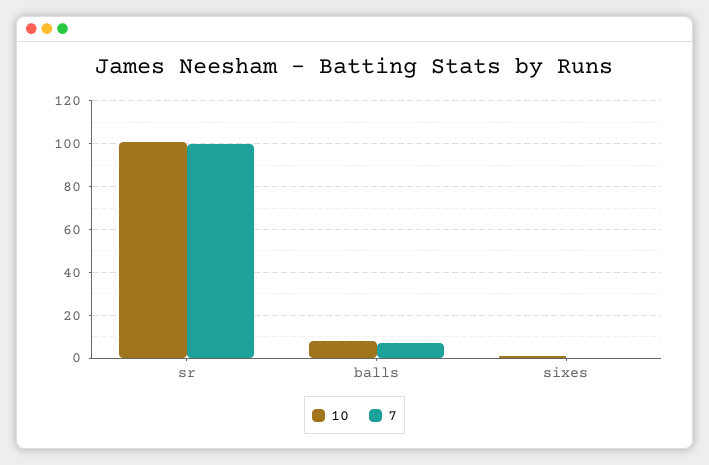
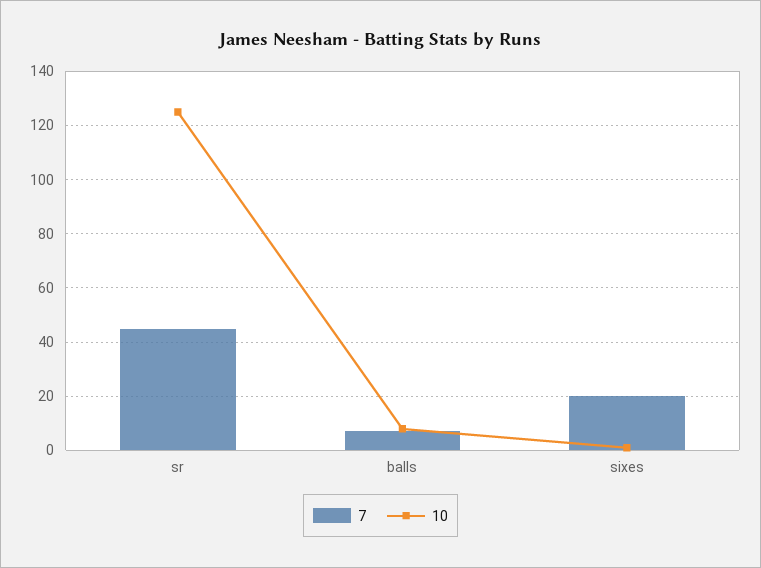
10, sr: 100 -> 125
7, sr: 100 -> 45
7, sixes: 0 -> 20

